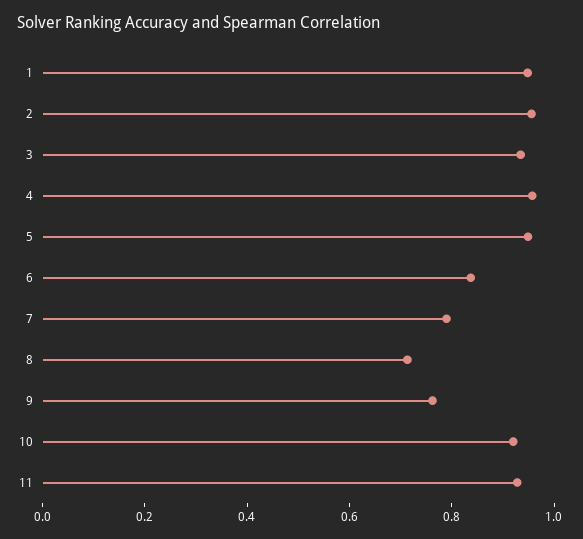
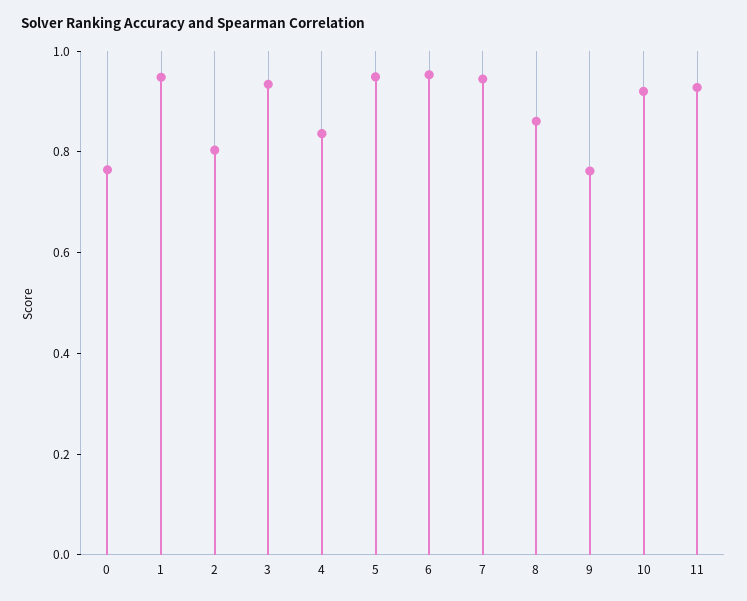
2: 0.95 -> 0.8
4: 0.95 -> 0.85
6: 0.85 -> 0.95
7: 0.8 -> 0.95
8: 0.7 -> 0.85
0: none -> 0.75

